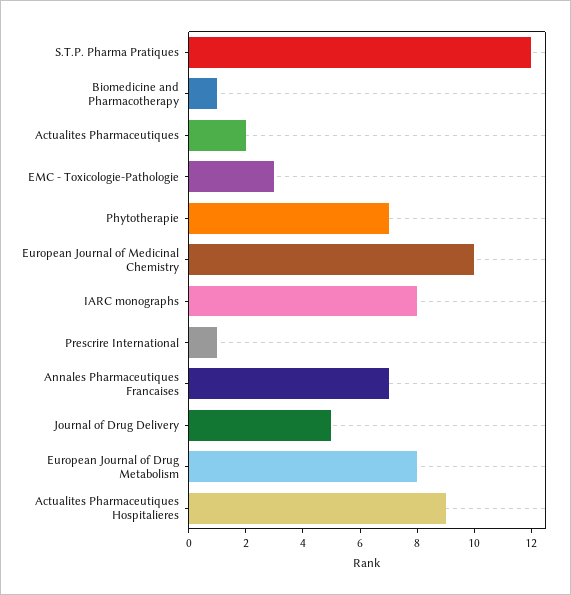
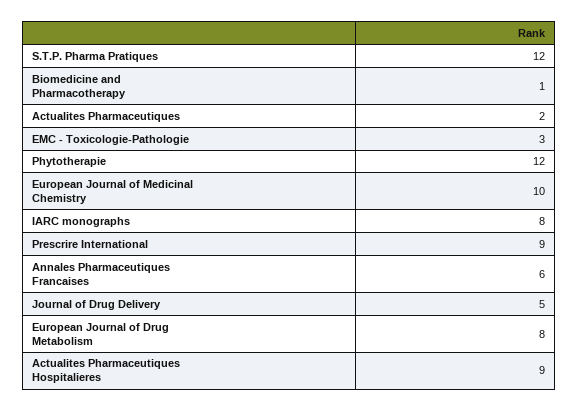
Phytotherapie: 7 -> 12
Prescrire International: 1 -> 9
Annales Pharmaceutiques Francaises: 7 -> 6

